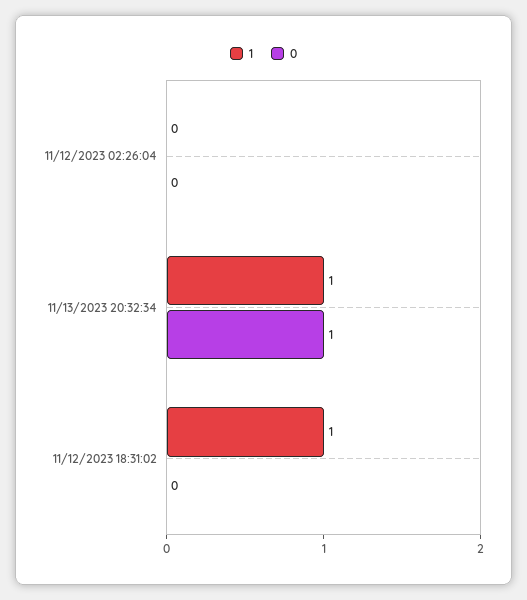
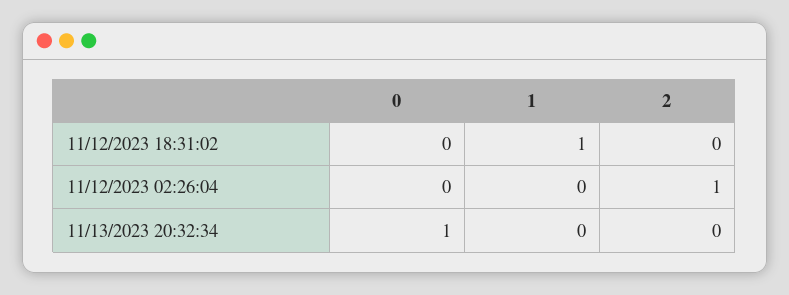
1, 11/13/2023 20:32:34: 1 -> 0
2, 11/12/2023 18:31:02: none -> 0
2, 11/12/2023 02:26:04: none -> 1
2, 11/13/2023 20:32:34: none -> 0

